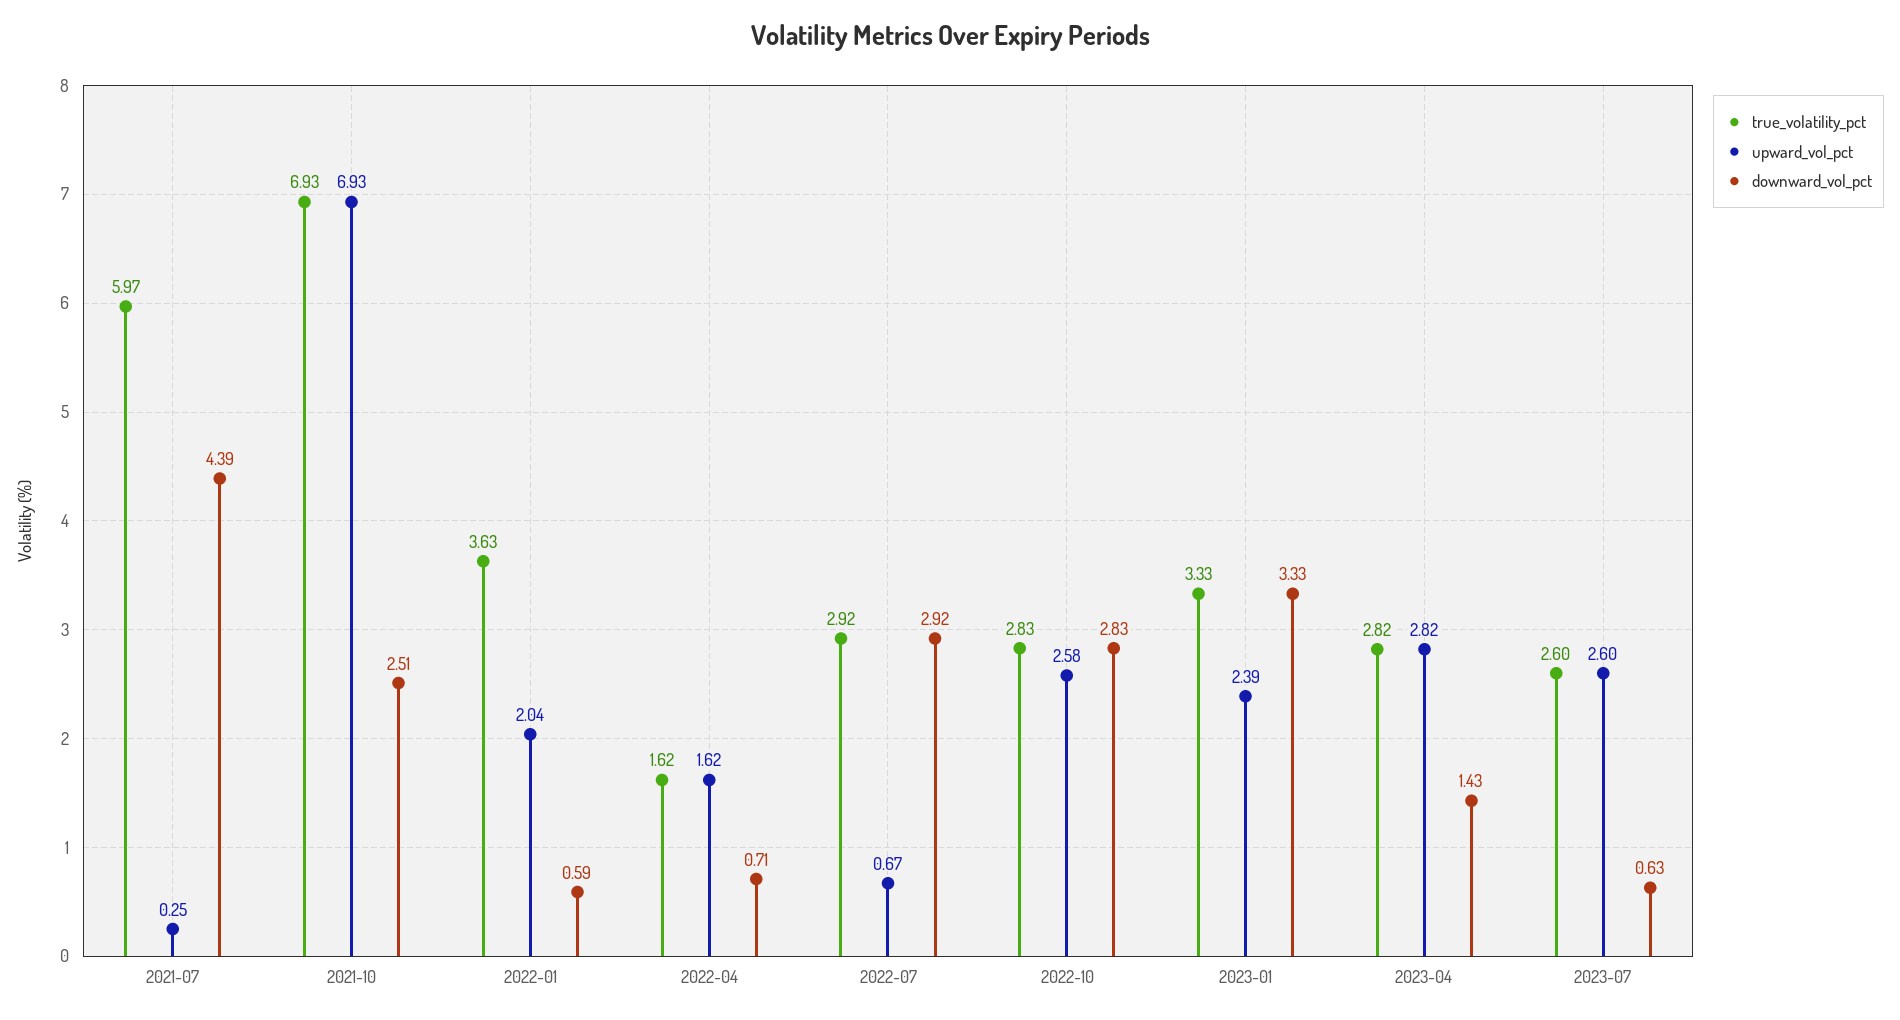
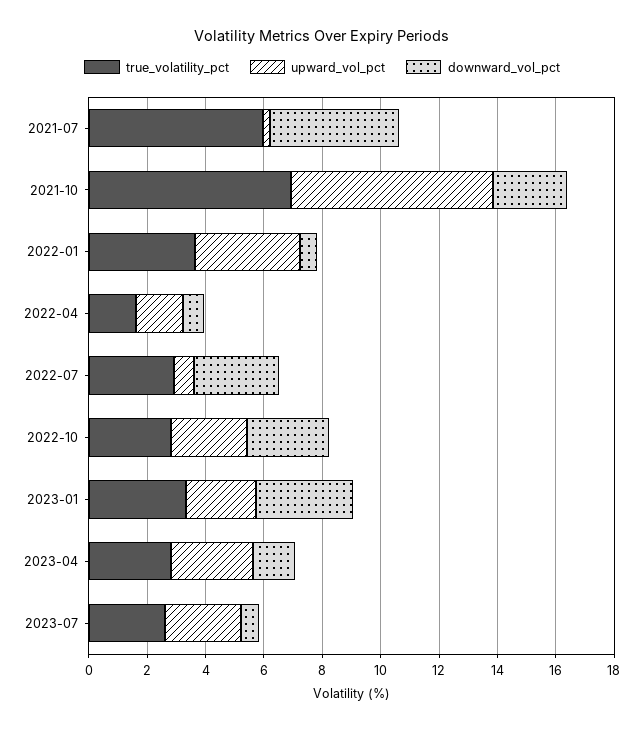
upward_vol_pct, 2022-01: 2.04 -> 3.5

